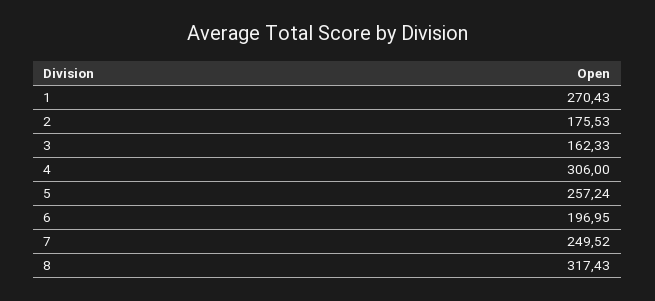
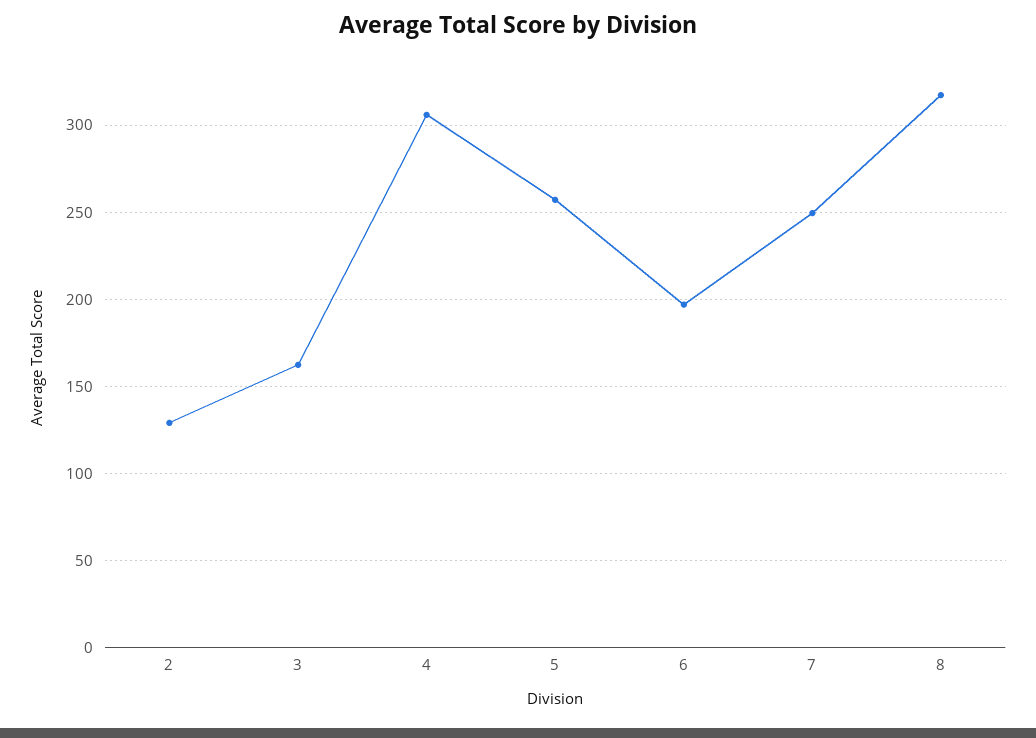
1: 270.43 -> none
2: 175.53 -> 130

